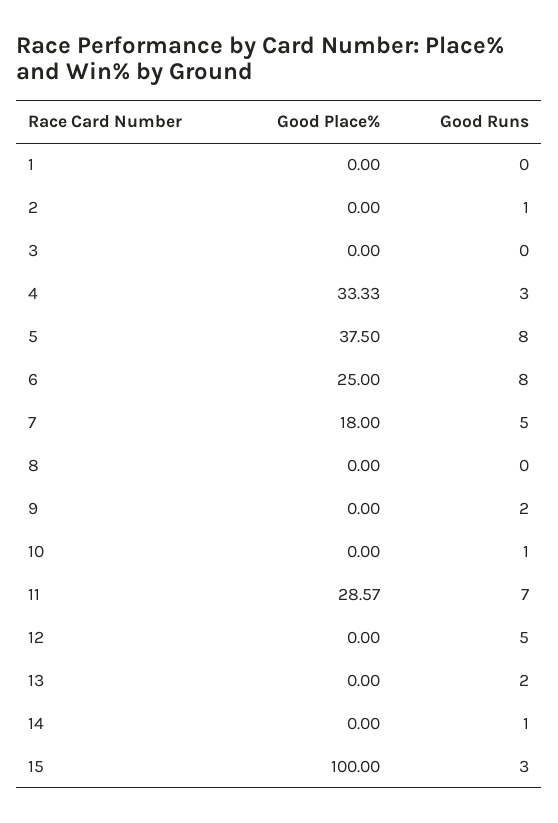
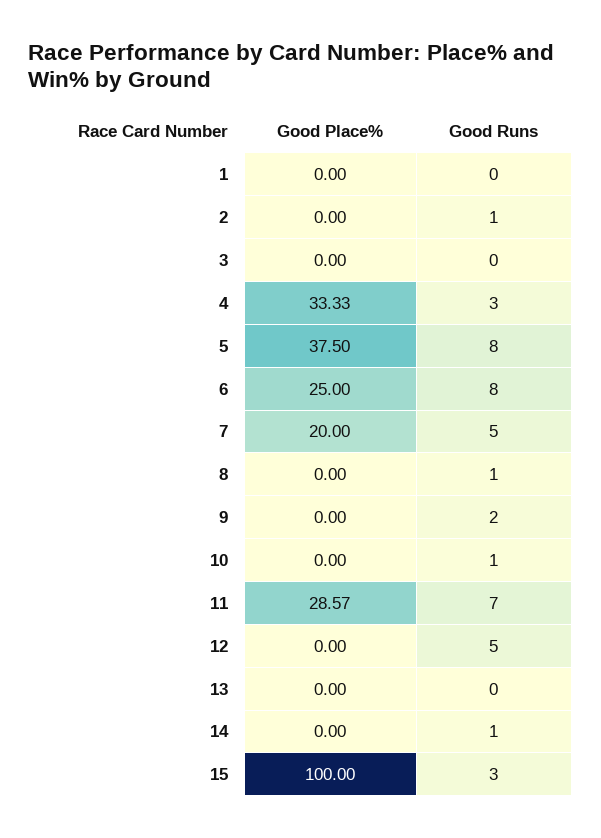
Good Place%, 7: 18 -> 20
Good Runs, 8: 0 -> 1
Good Runs, 13: 2 -> 0

